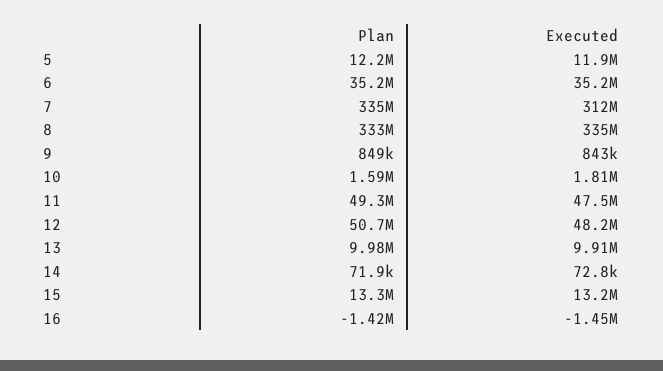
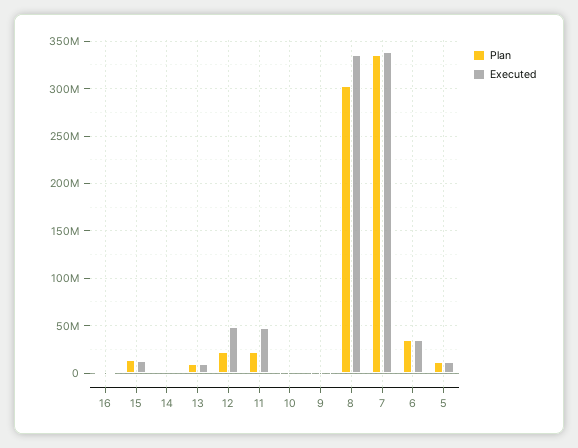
Executed, 7: 312000000 -> 340000000
Plan, 8: 333000000 -> 300000000
Plan, 11: 49300000 -> 20000000
Plan, 12: 50700000 -> 20000000

